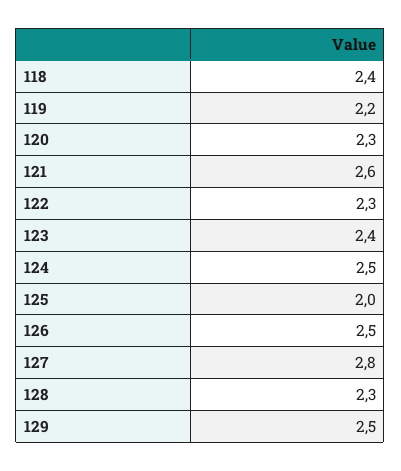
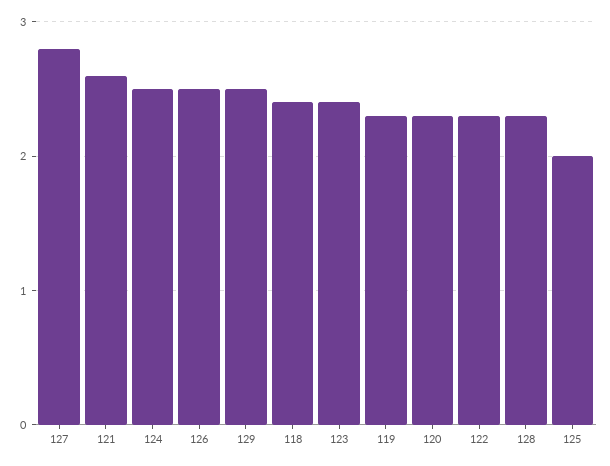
119: 2.2 -> 2.3

